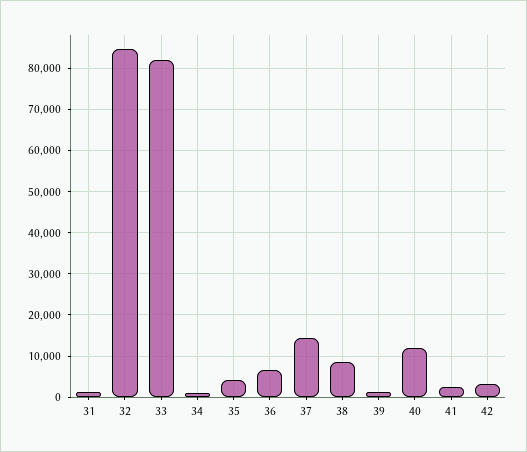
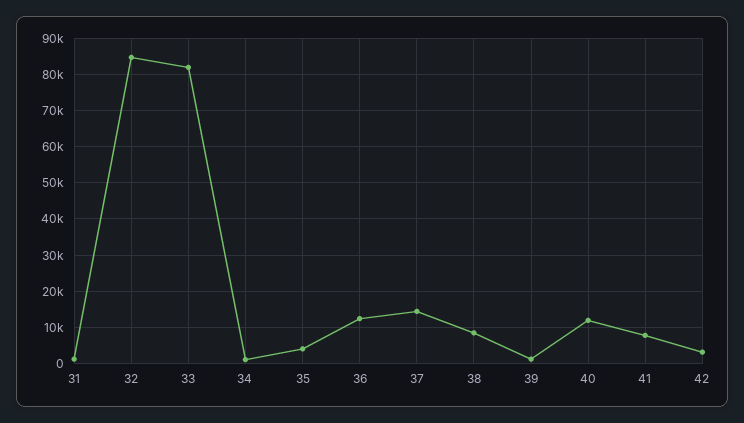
36: 6000 -> 12000
41: 2000 -> 8000

